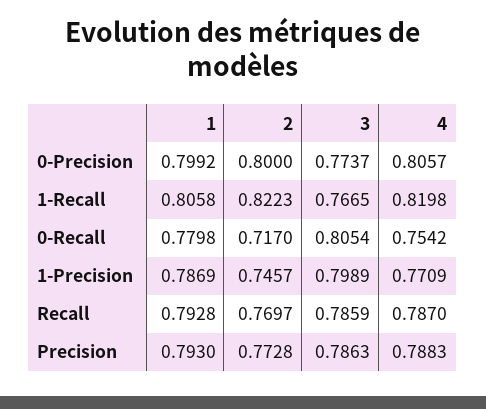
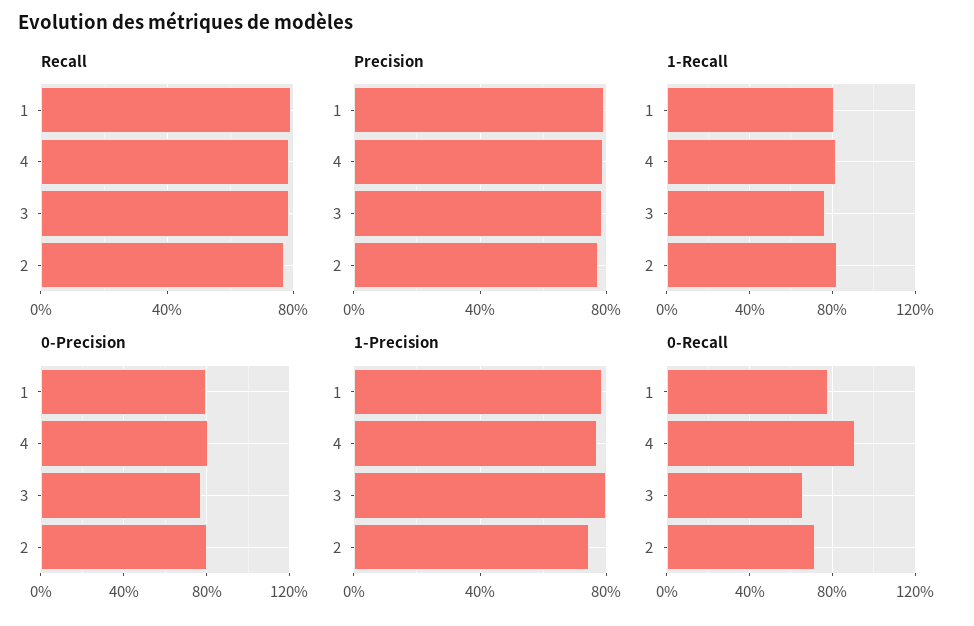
0-Recall, 3: 0.8054 -> 0.65
0-Recall, 4: 0.7542 -> 0.9

